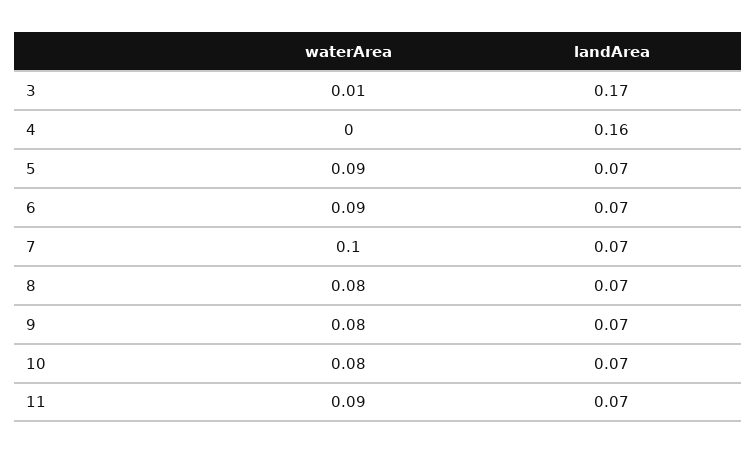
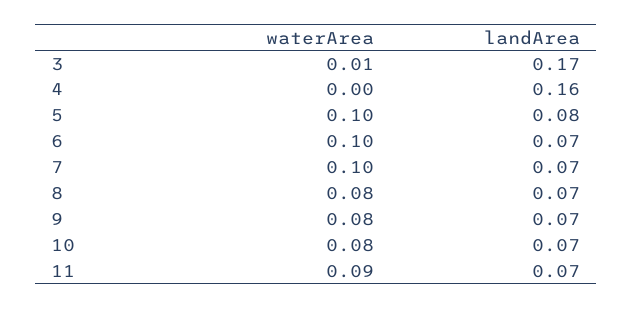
waterArea, 5: 0.09 -> 0.1
landArea, 5: 0.07 -> 0.08
waterArea, 6: 0.09 -> 0.1

